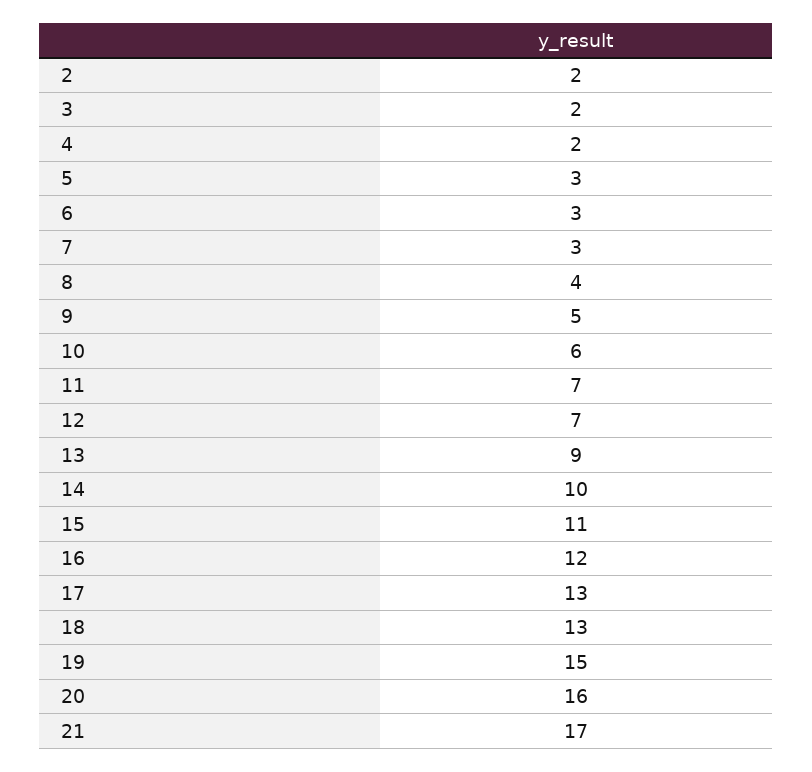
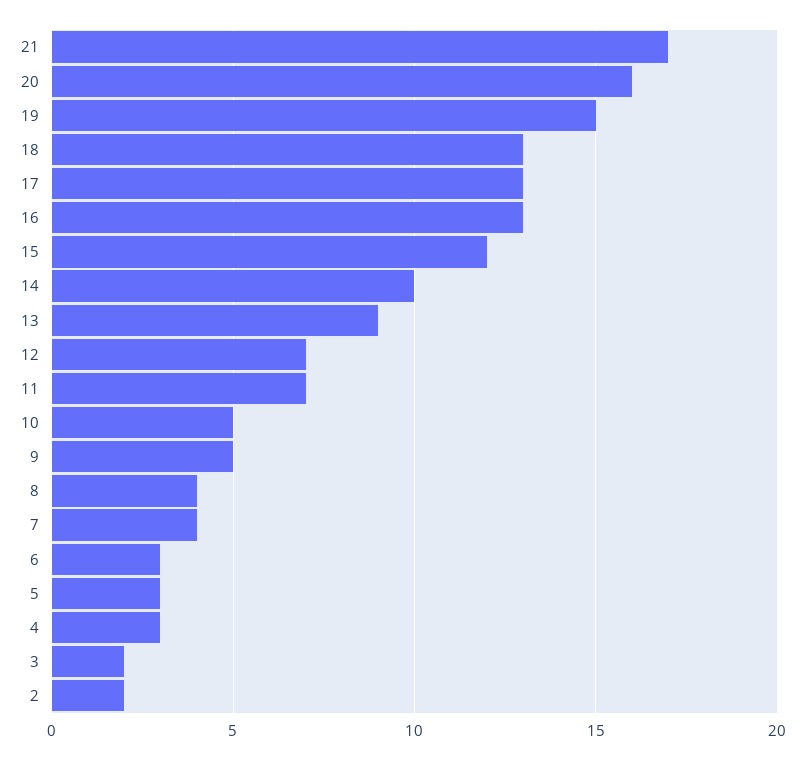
4: 2 -> 3
7: 3 -> 4
10: 6 -> 5
15: 11 -> 12
16: 12 -> 13

